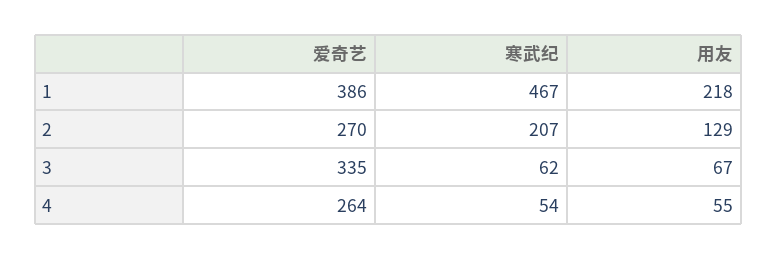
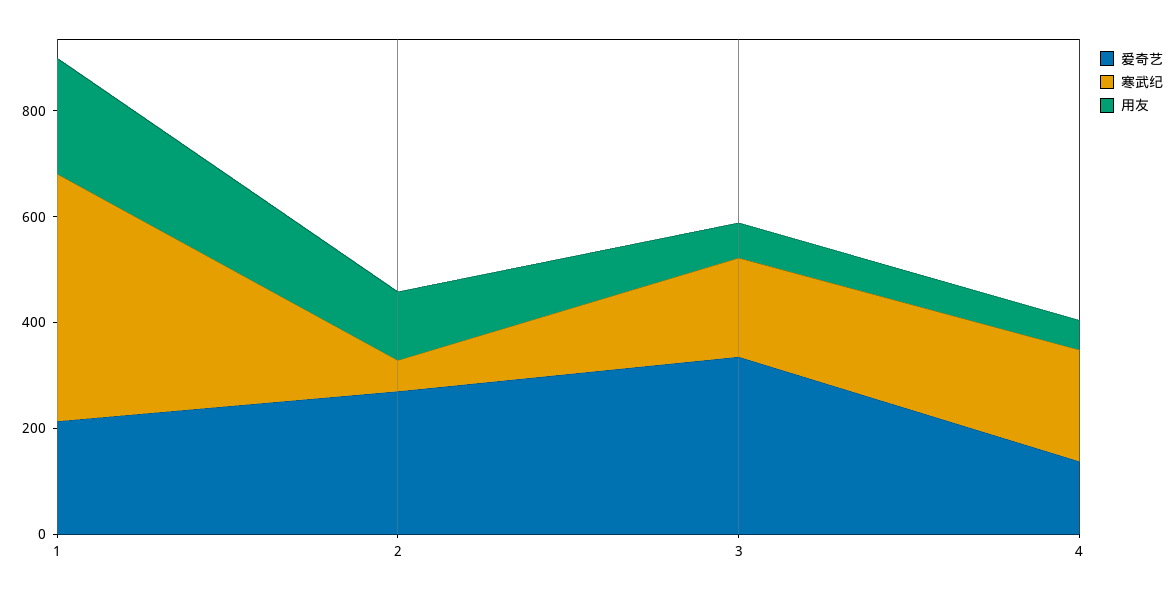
爱奇艺, 1: 386 -> 200
寒武纪, 2: 207 -> 50
寒武纪, 3: 62 -> 200
爱奇艺, 4: 264 -> 150
寒武纪, 4: 54 -> 200

